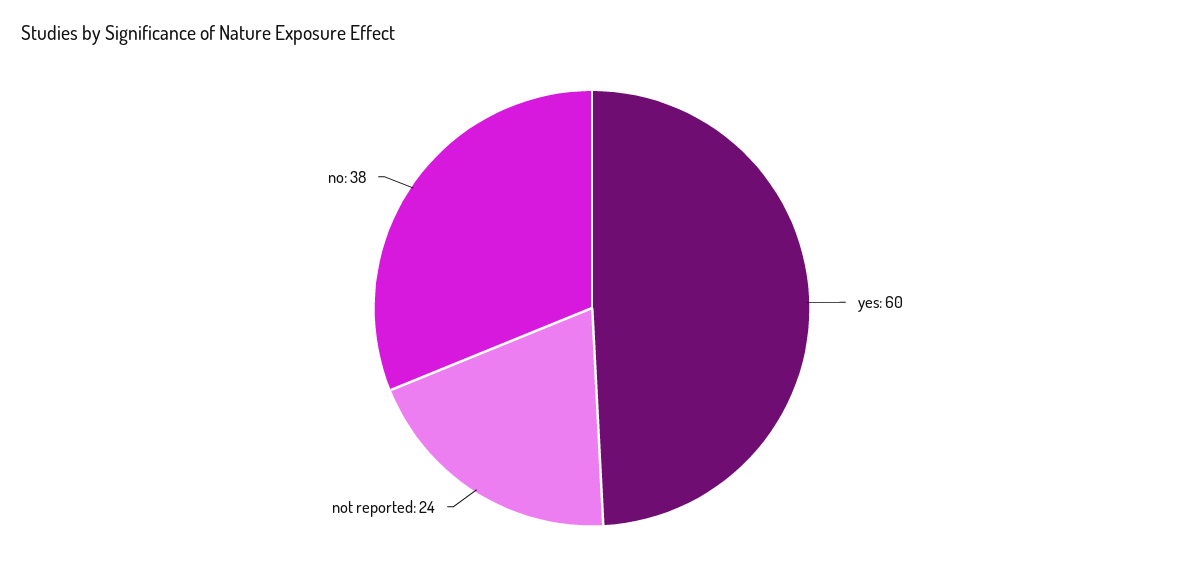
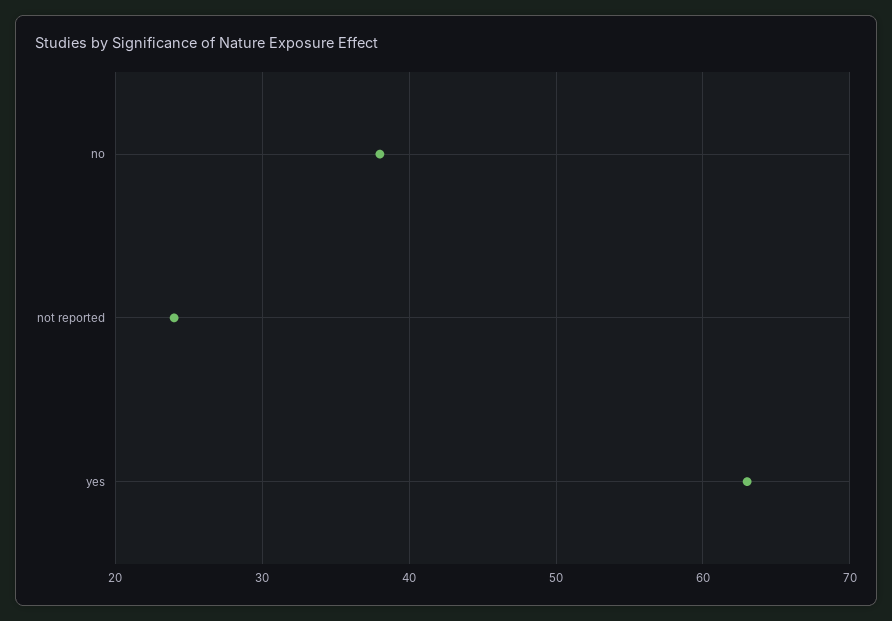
yes: 60 -> 63

